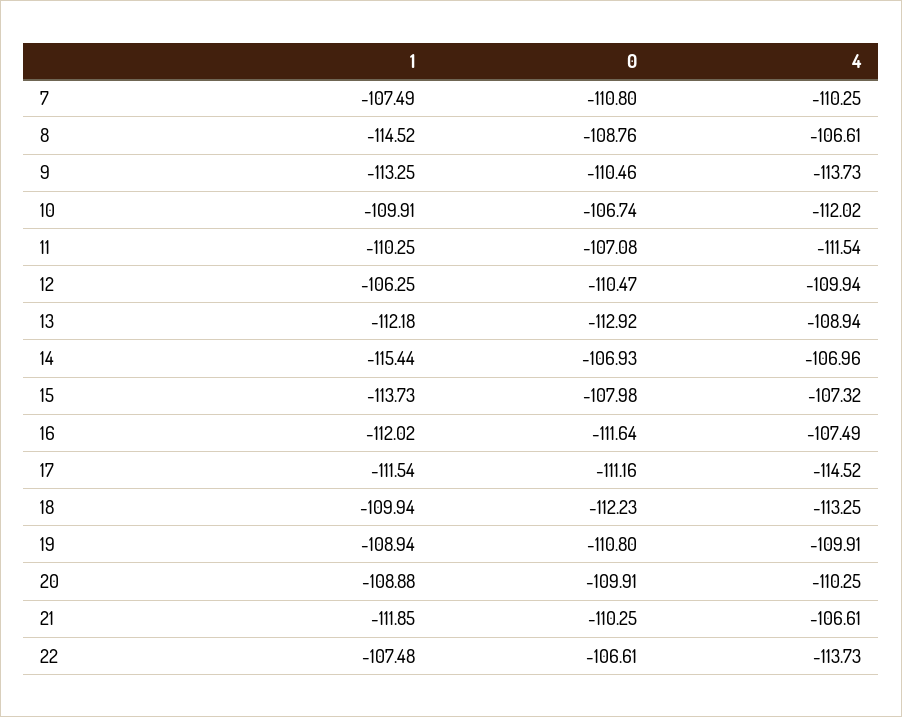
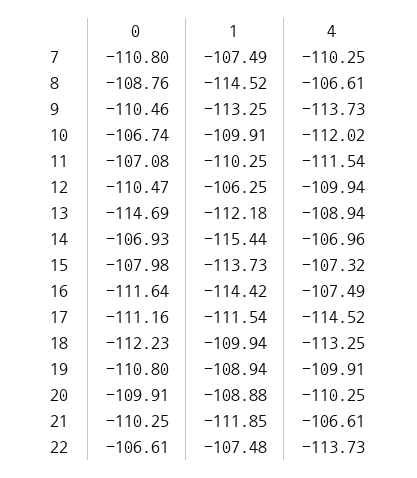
0, 13: -112.92 -> -114.69
1, 16: -112.02 -> -114.42

